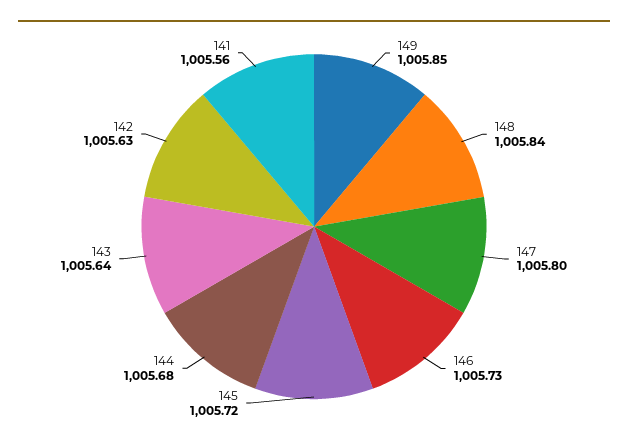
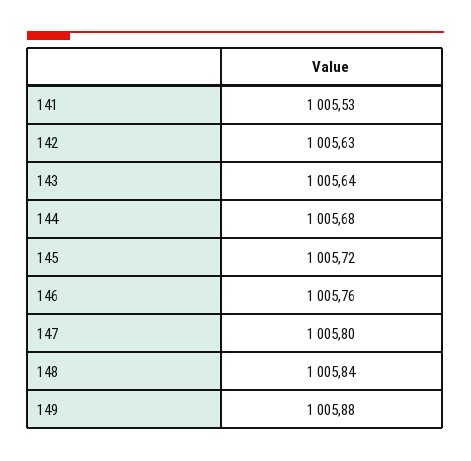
149: 1005.85 -> 1005.88
146: 1005.73 -> 1005.76
141: 1005.56 -> 1005.53

